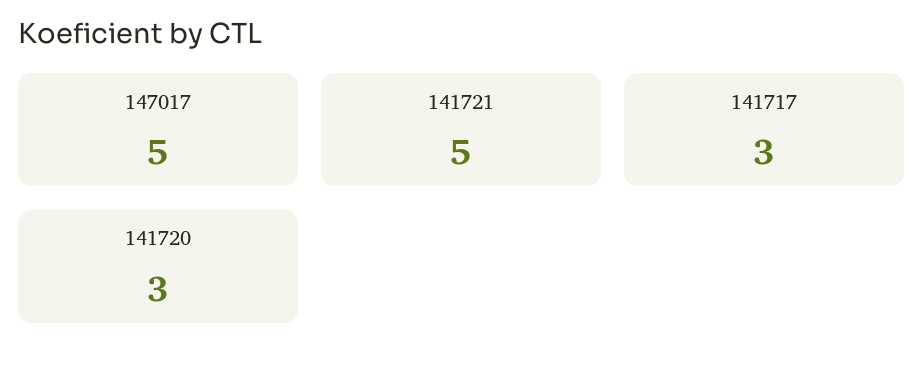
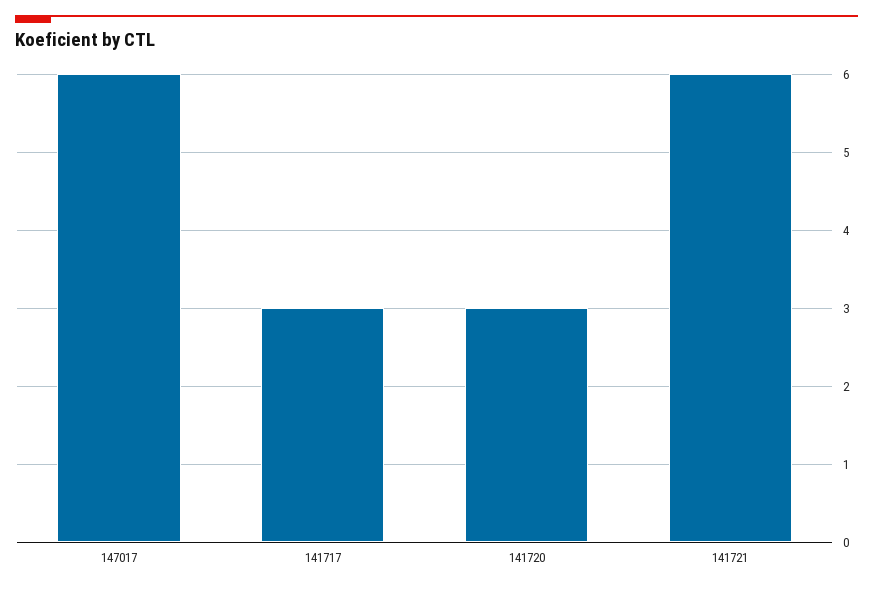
147017: 5 -> 6
141721: 5 -> 6

